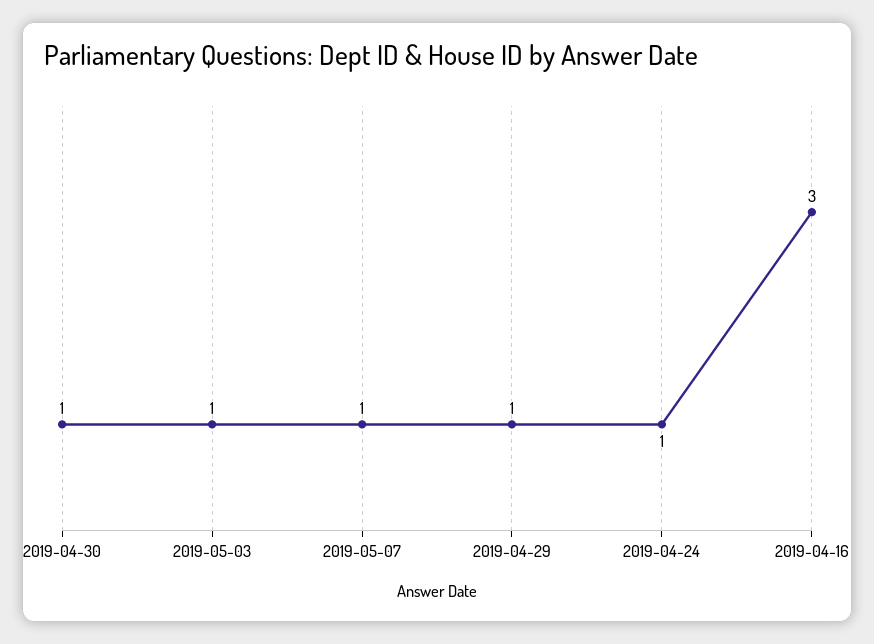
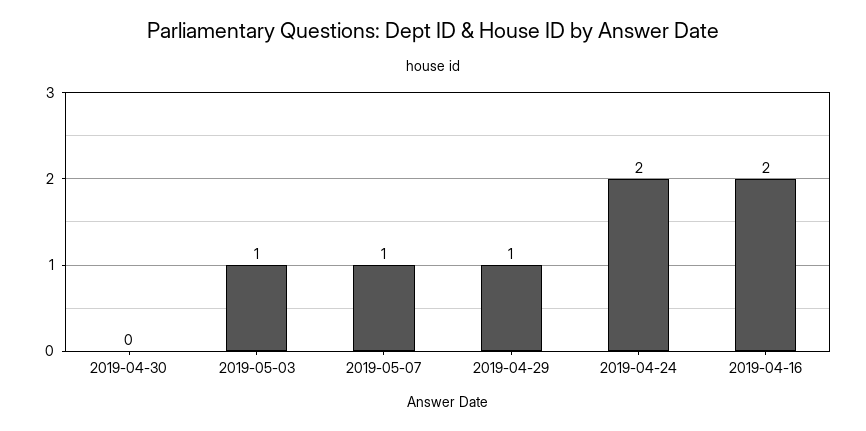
2019-04-30: 1 -> 0
2019-04-24: 1 -> 2
2019-04-16: 3 -> 2

